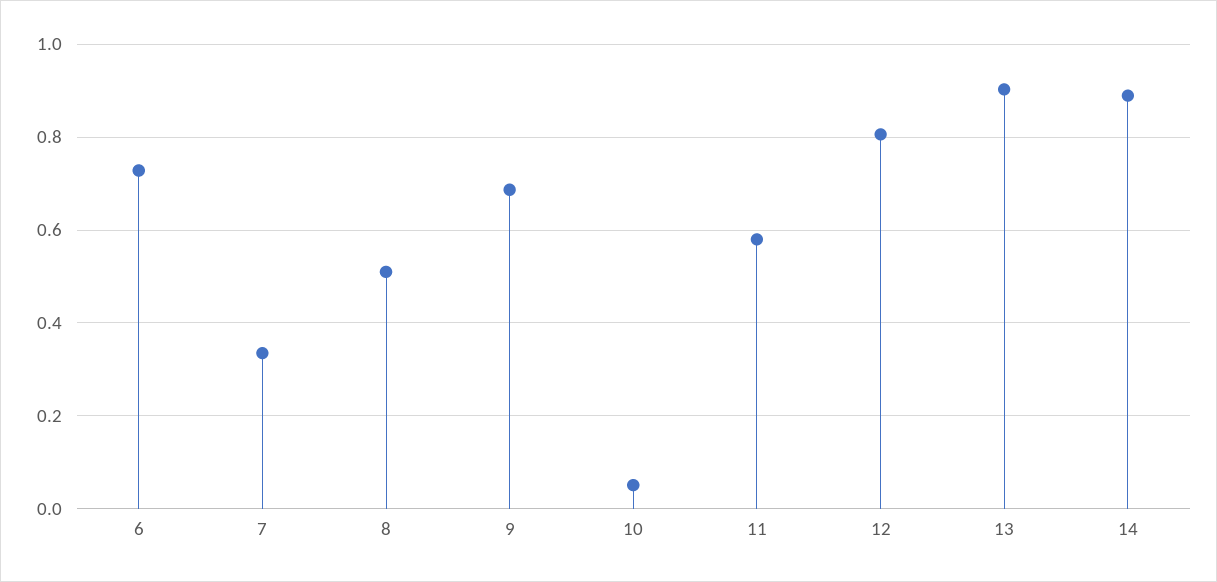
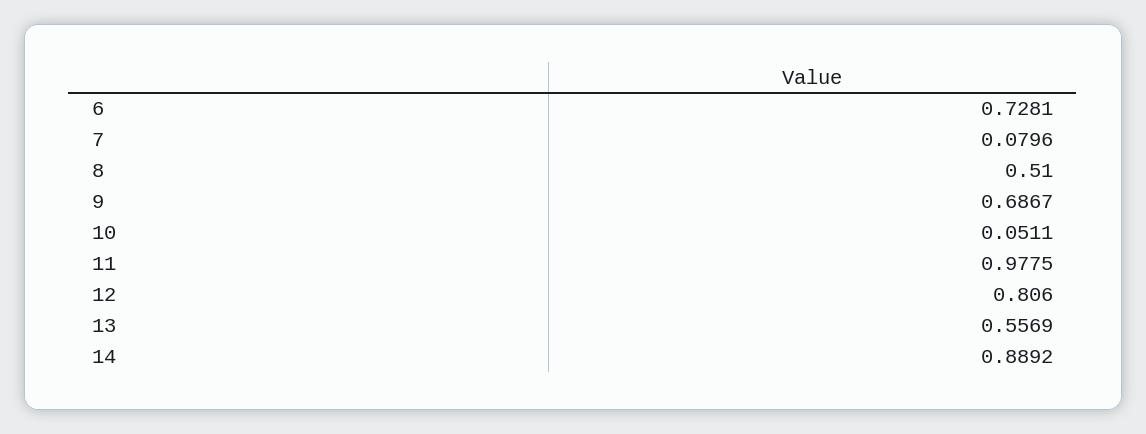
7: 0.34 -> 0.0796
11: 0.58 -> 0.9775
13: 0.9 -> 0.5569

